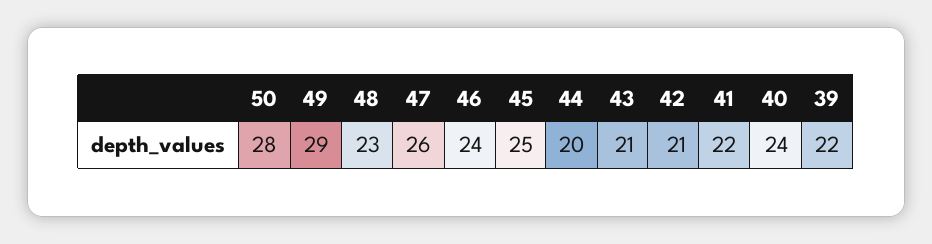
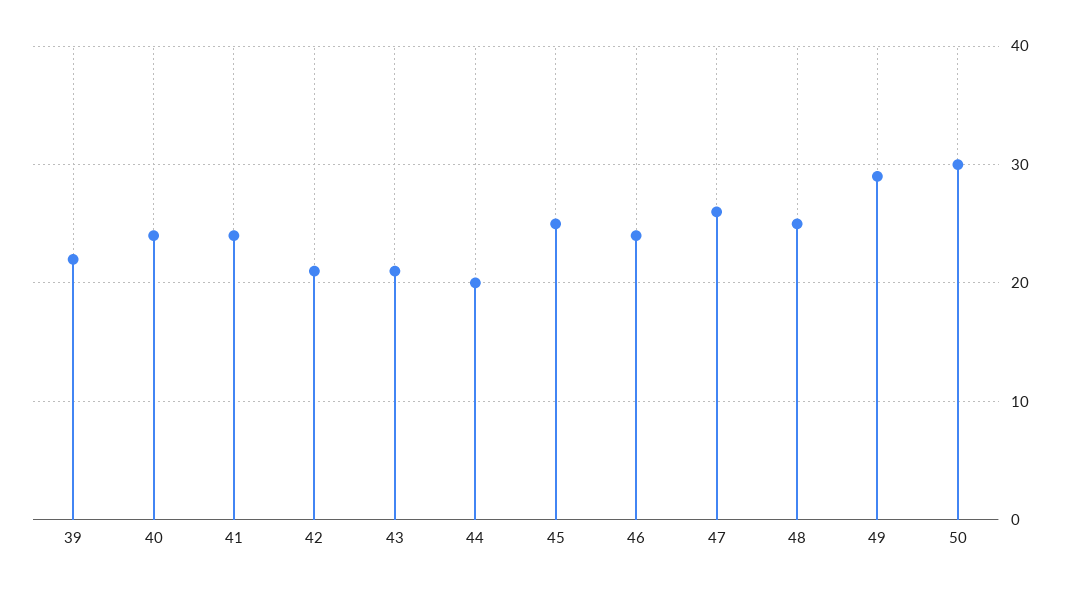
50: 28 -> 30
48: 23 -> 25
41: 22 -> 24

